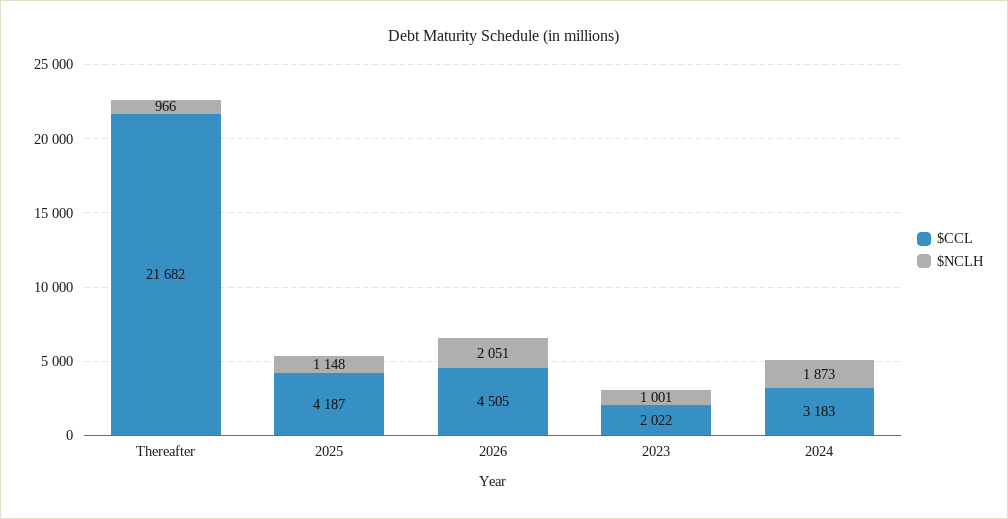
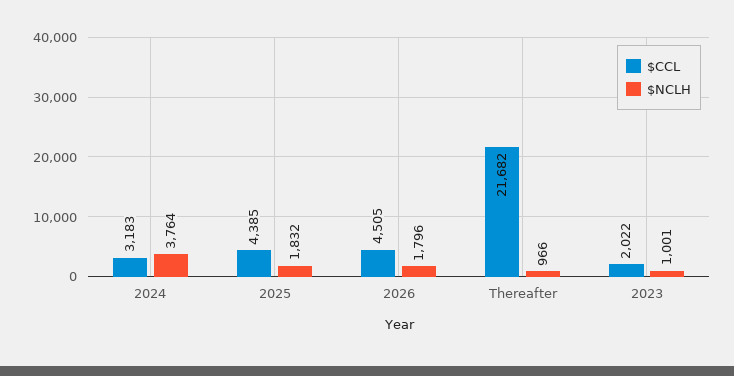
$CCL, 2025: 4187 -> 4385
$NCLH, 2025: 1148 -> 1832
$NCLH, 2026: 2051 -> 1796
$NCLH, 2024: 1873 -> 3764

